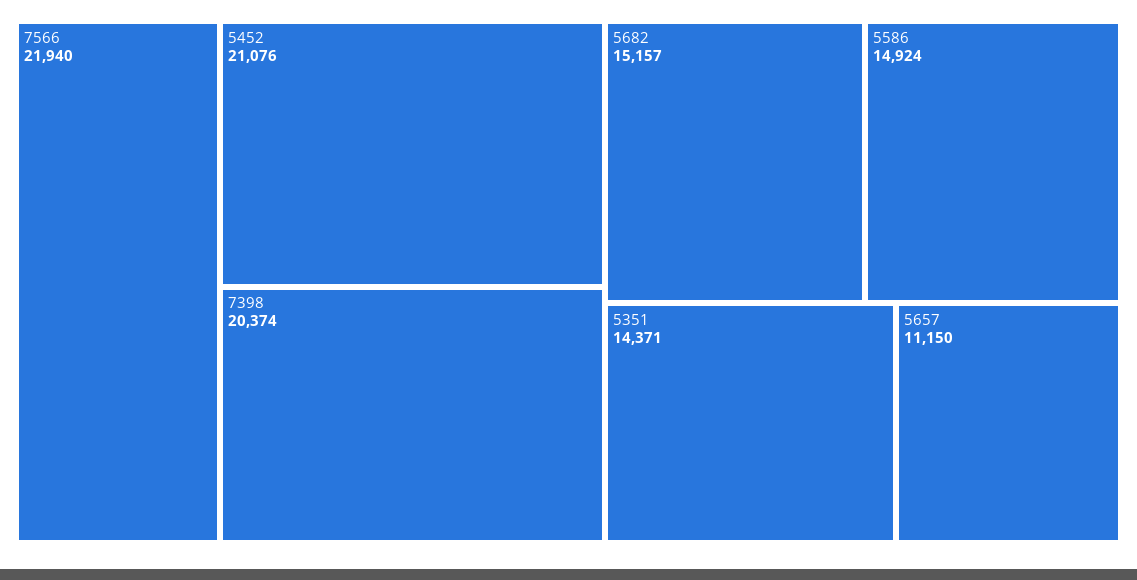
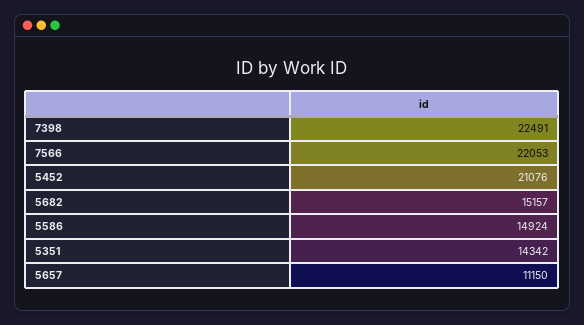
7566: 21940 -> 22053
7398: 20374 -> 22491
5351: 14371 -> 14342

